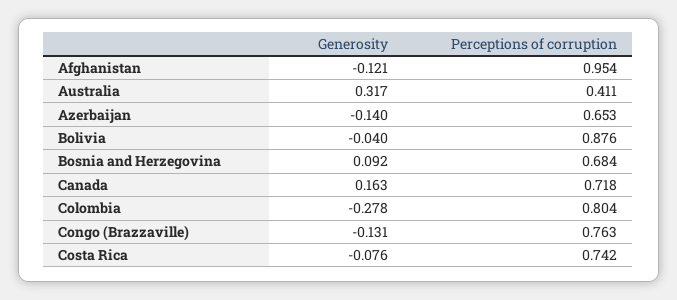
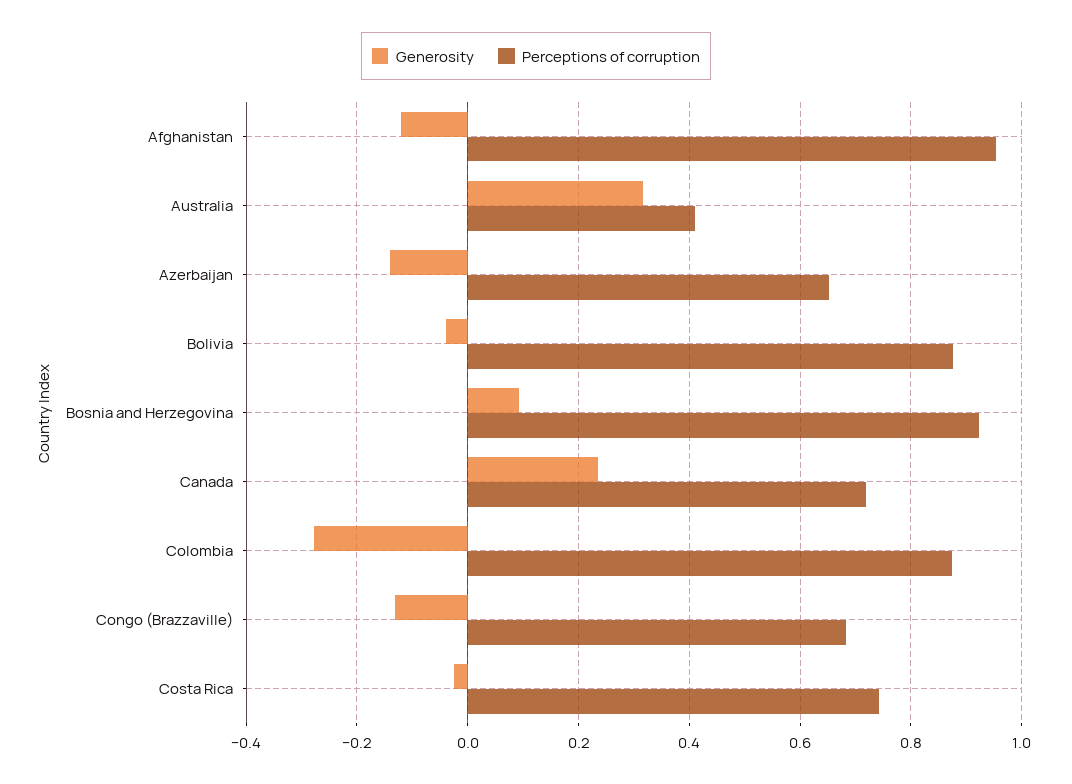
Perceptions of corruption, Bosnia and Herzegovina: 0.684 -> 0.92
Generosity, Canada: 0.163 -> 0.24
Perceptions of corruption, Colombia: 0.804 -> 0.88
Perceptions of corruption, Congo (Brazzaville): 0.763 -> 0.68
Generosity, Costa Rica: -0.076 -> -0.02

